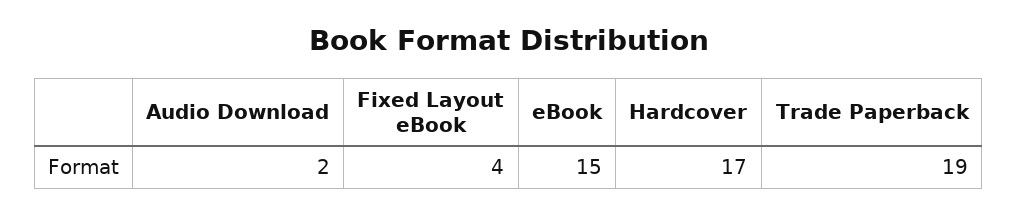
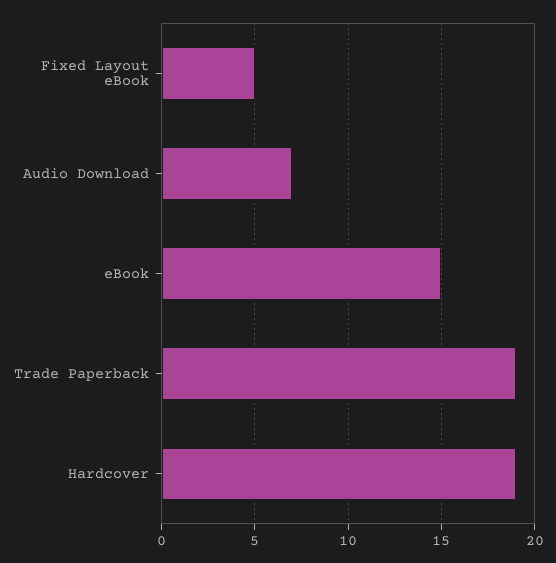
Audio Download: 2 -> 7
Fixed Layout eBook: 4 -> 5
Hardcover: 17 -> 19

